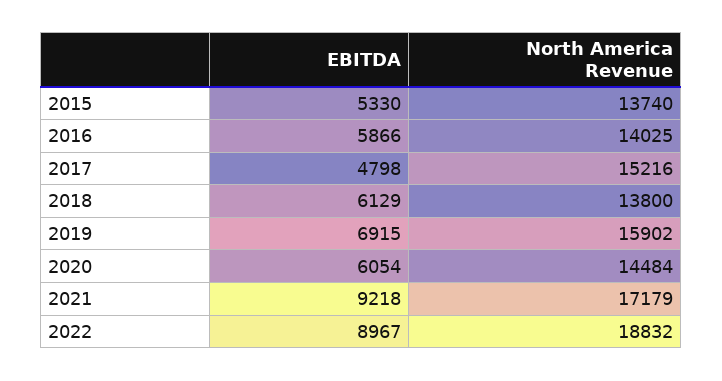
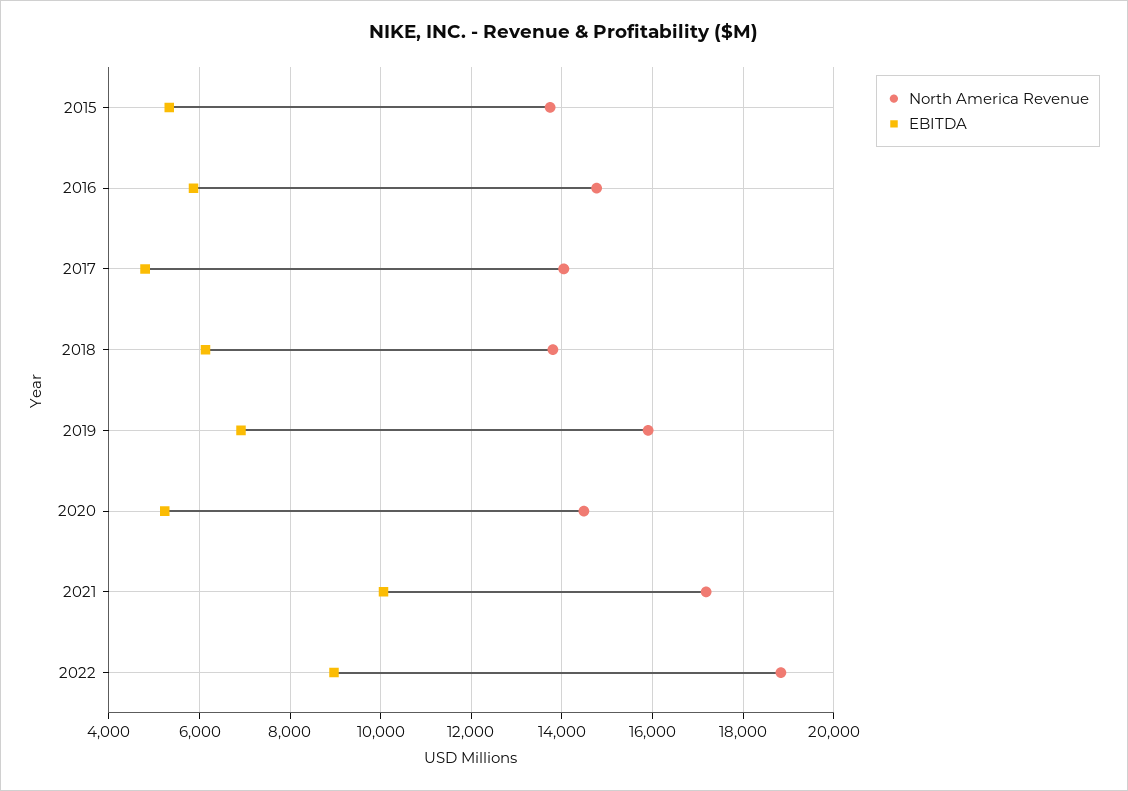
North America Revenue, 2016: 14025 -> 14800
North America Revenue, 2017: 15216 -> 14000
EBITDA, 2020: 6054 -> 5200
EBITDA, 2021: 9218 -> 10000

